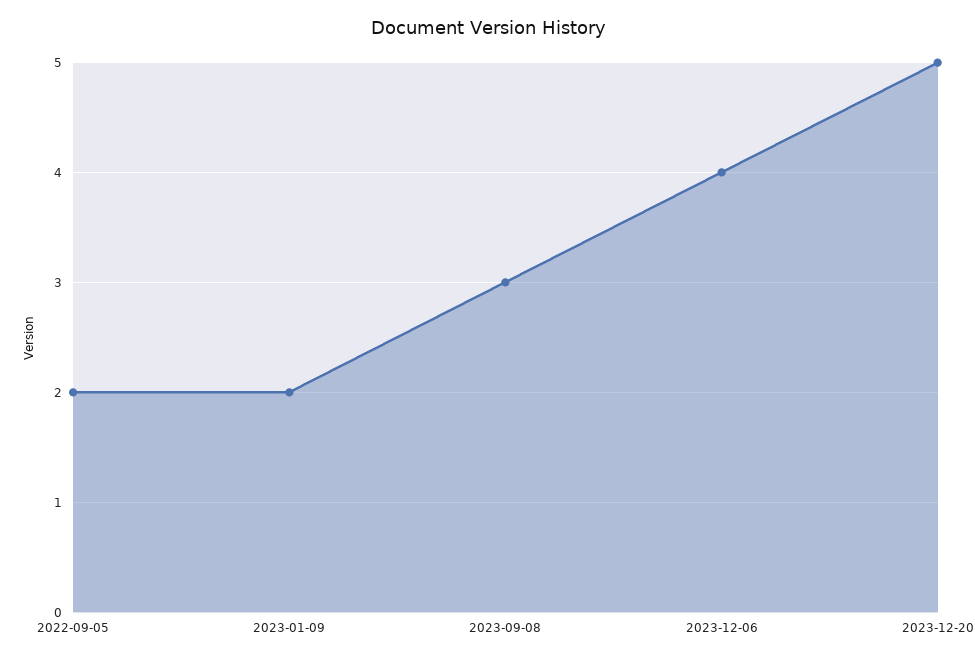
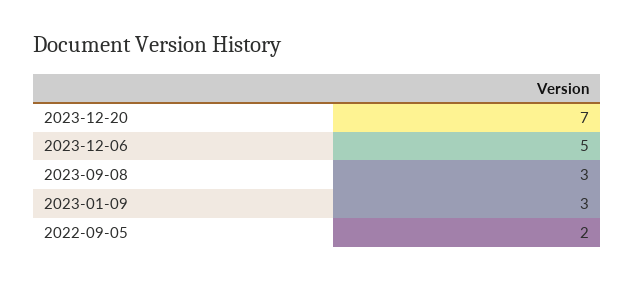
2023-01-09: 2 -> 3
2023-12-06: 4 -> 5
2023-12-20: 5 -> 7

